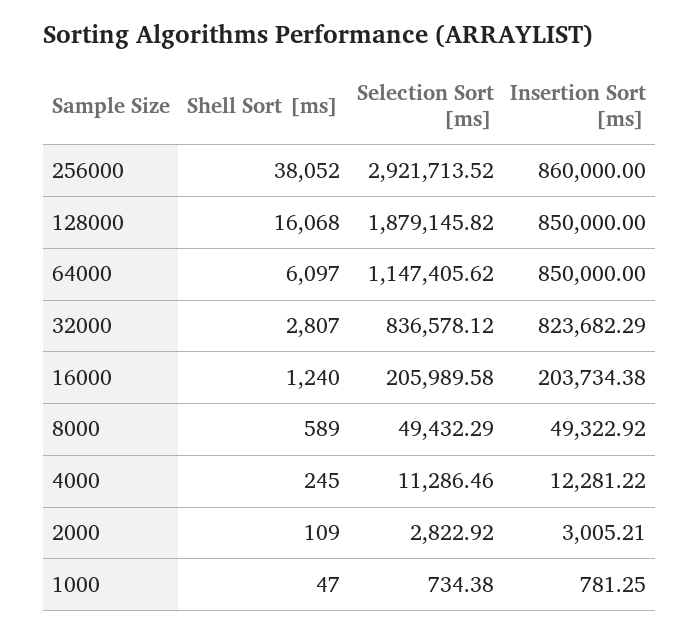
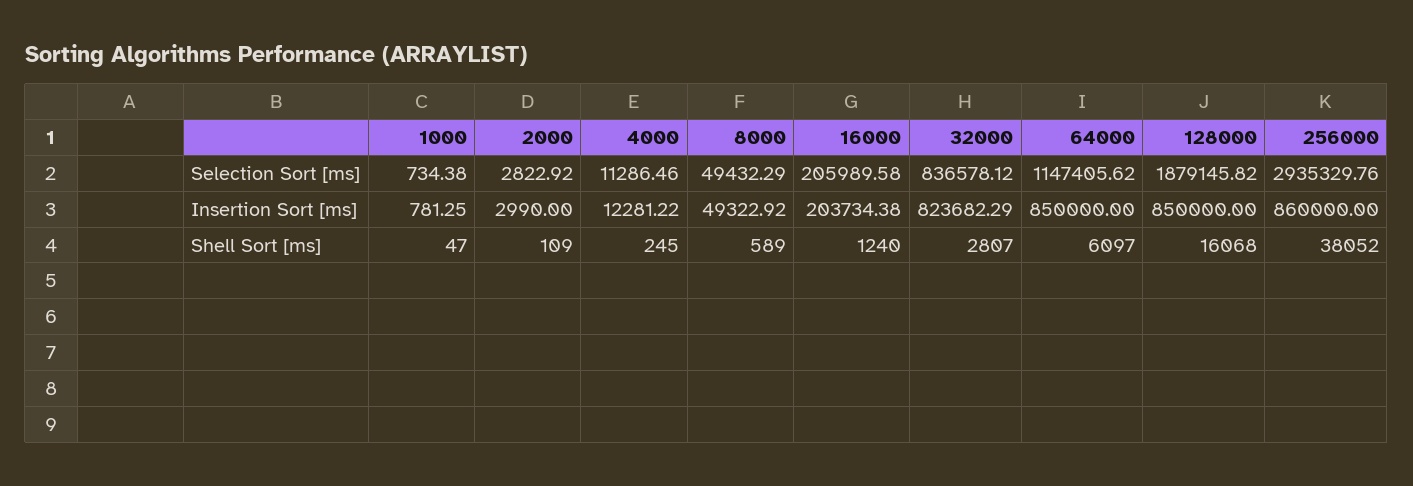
Selection Sort [ms], 256000: 2921713.52 -> 2935329.76
Insertion Sort [ms], 2000: 3005.21 -> 2990

